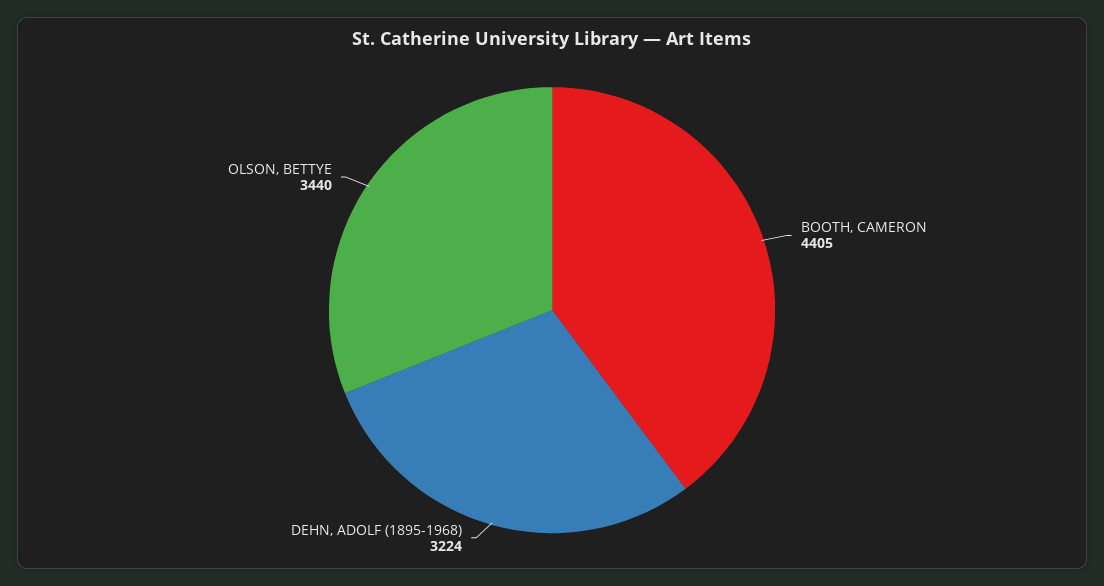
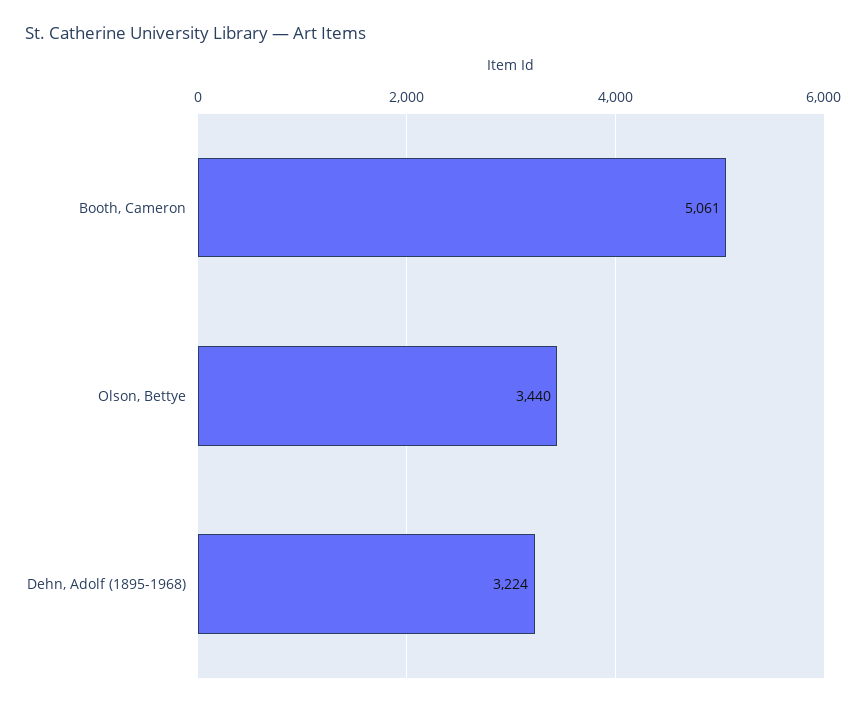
BOOTH, CAMERON: 4405 -> 5061

